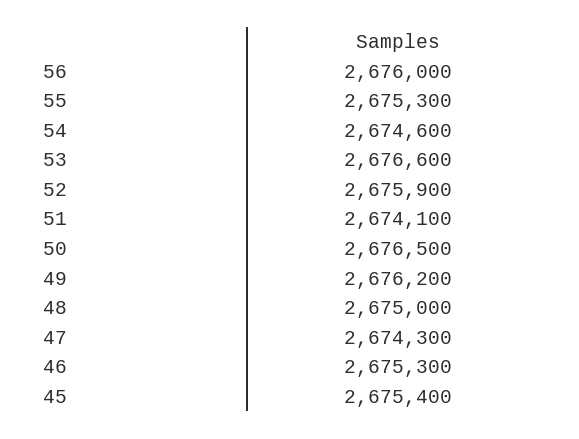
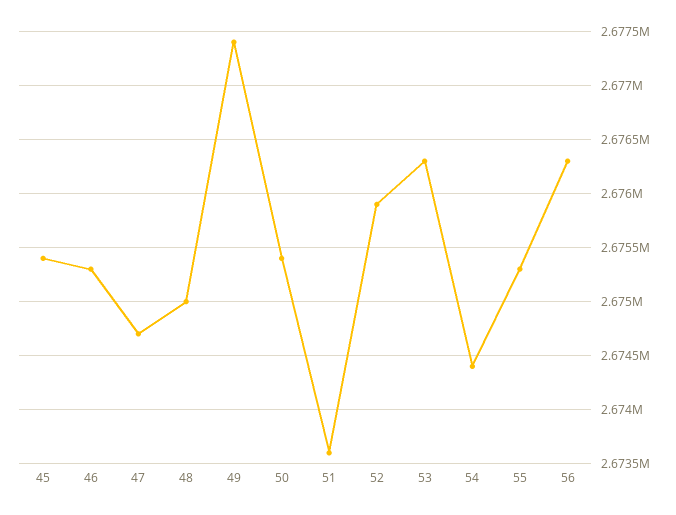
56: 2676000 -> 2676300
54: 2674600 -> 2674400
53: 2676600 -> 2676300
51: 2674100 -> 2673600
50: 2676500 -> 2675400
49: 2676200 -> 2677400
47: 2674300 -> 2674700

